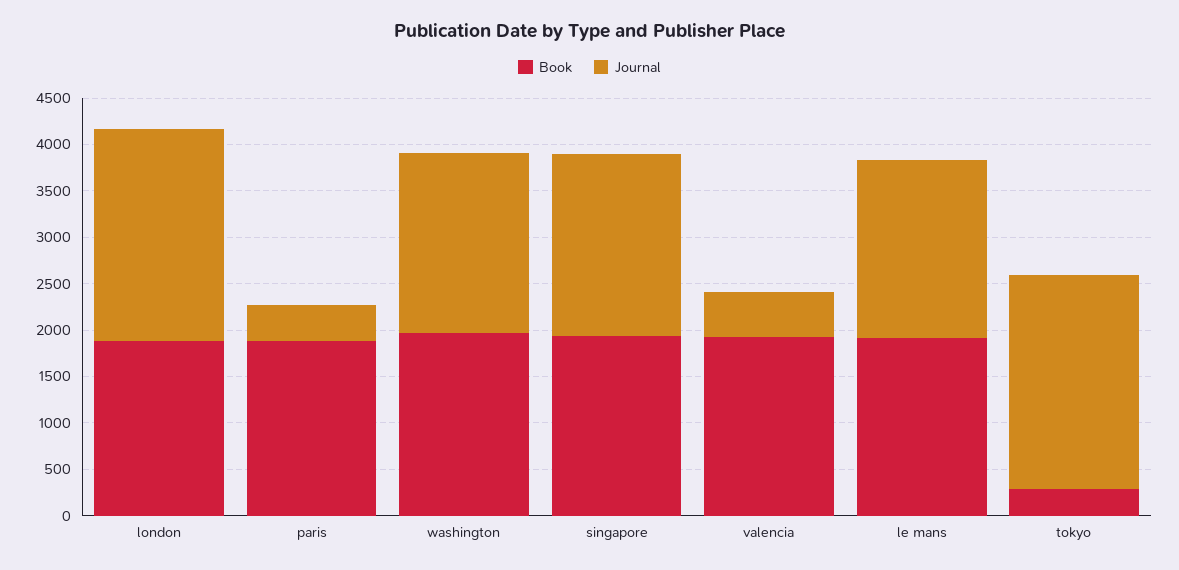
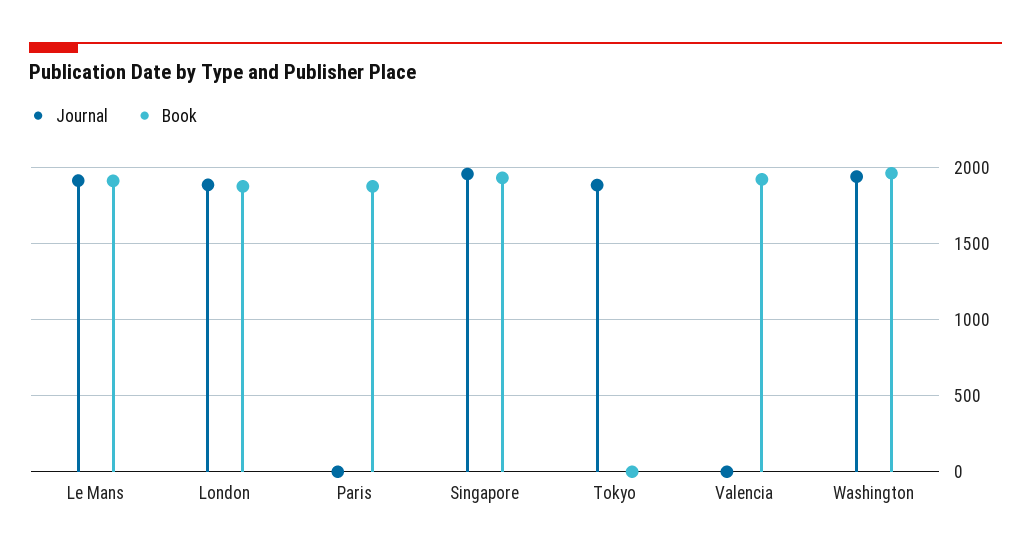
Journal, london: 2300 -> 1900
Journal, paris: 400 -> 0
Journal, valencia: 500 -> 0
Book, tokyo: 300 -> 0
Journal, tokyo: 2300 -> 1900

